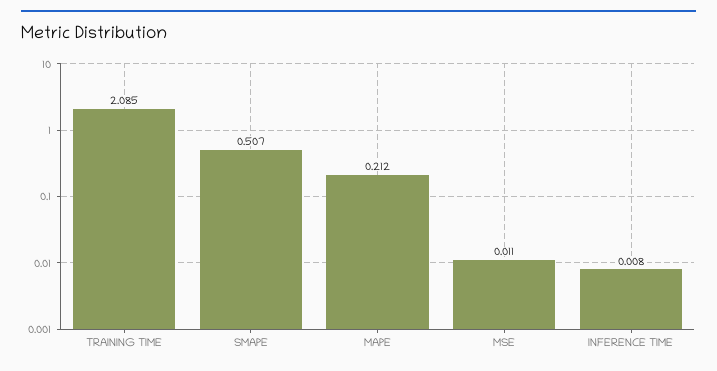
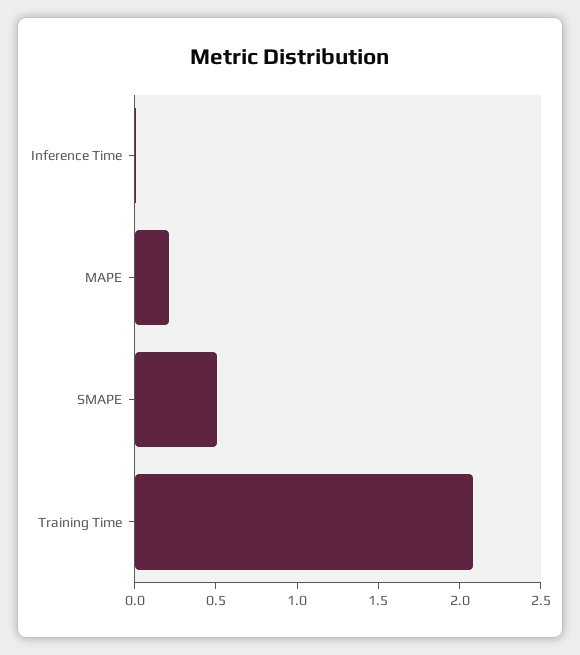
MSE: 0.011 -> none

